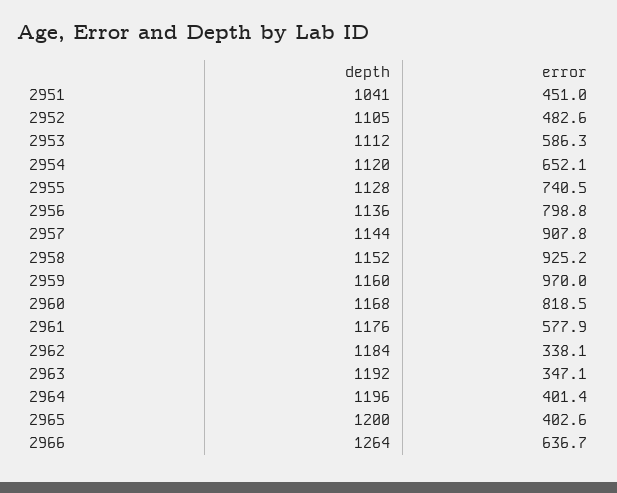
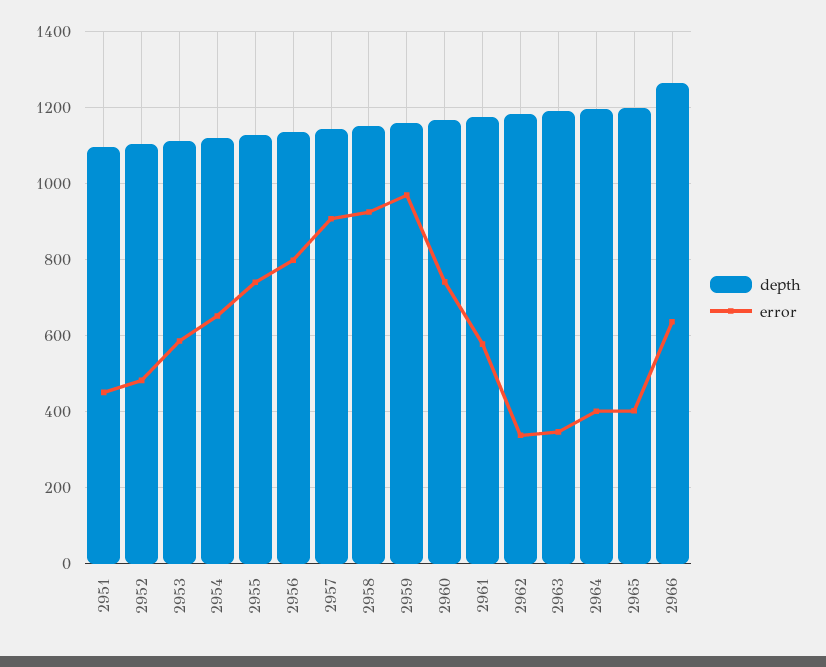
depth, 2951: 1041 -> 1100
error, 2960: 818.5 -> 740

